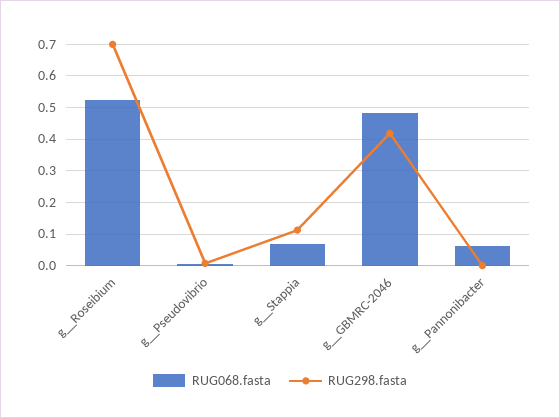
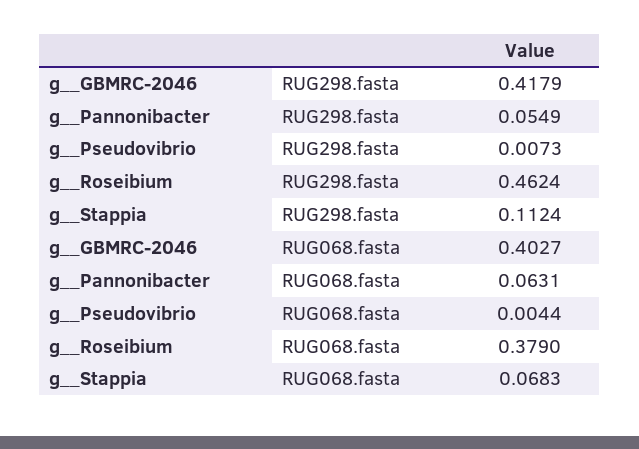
RUG068.fasta, g__Roseibium: 0.52 -> 0.379
RUG298.fasta, g__Roseibium: 0.7 -> 0.4624
RUG068.fasta, g__GBMRC-2046: 0.48 -> 0.4027
RUG298.fasta, g__Pannonibacter: 0 -> 0.0549

